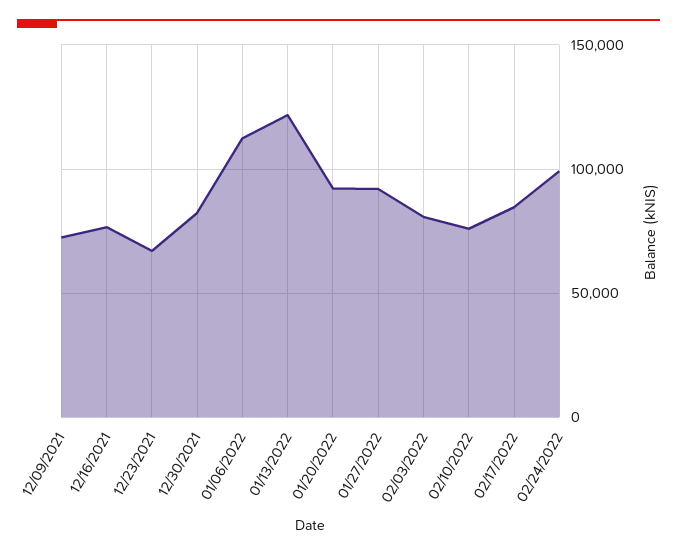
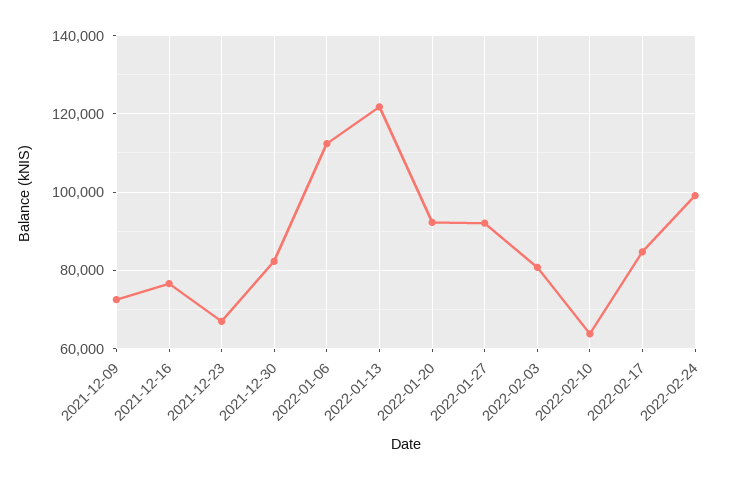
02/10/2022: 75000 -> 64000

